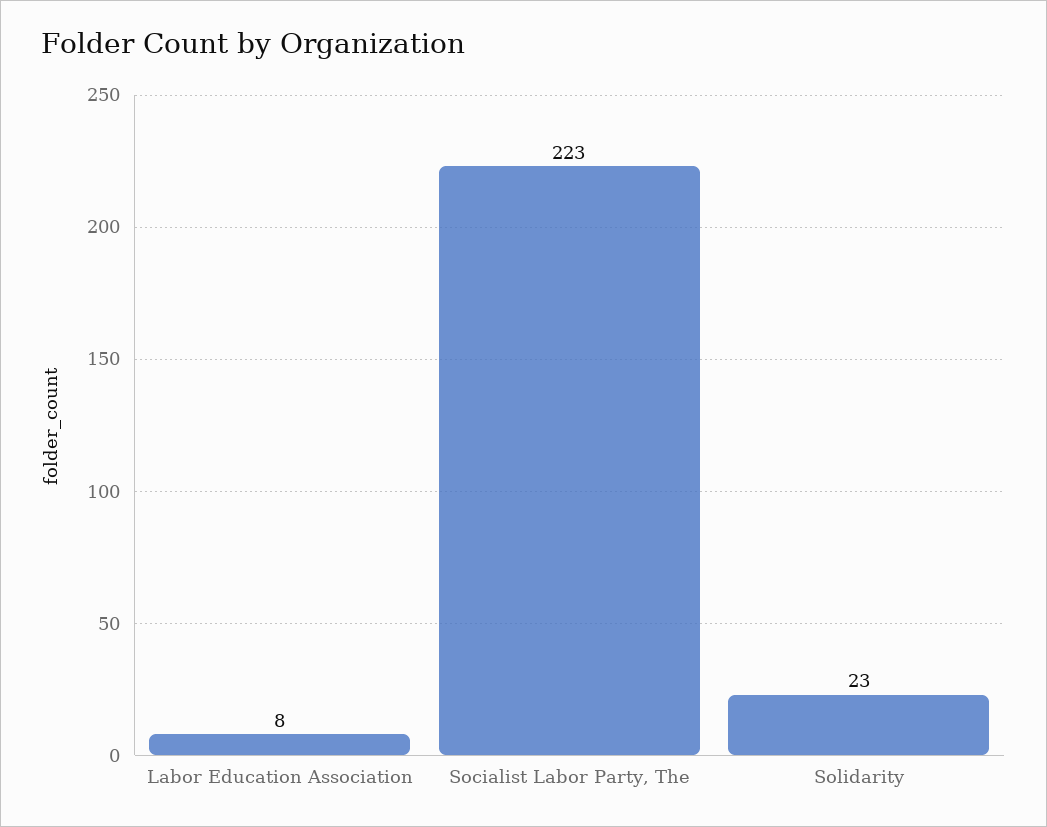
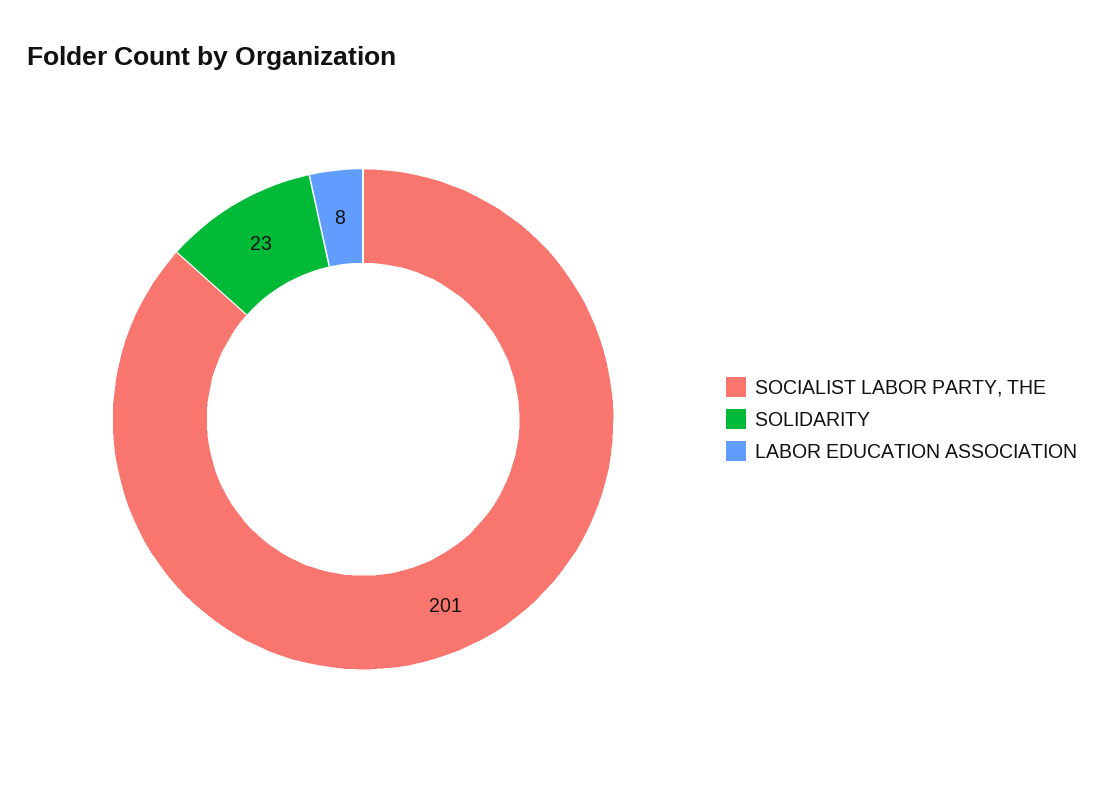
Socialist Labor Party, The: 223 -> 201

